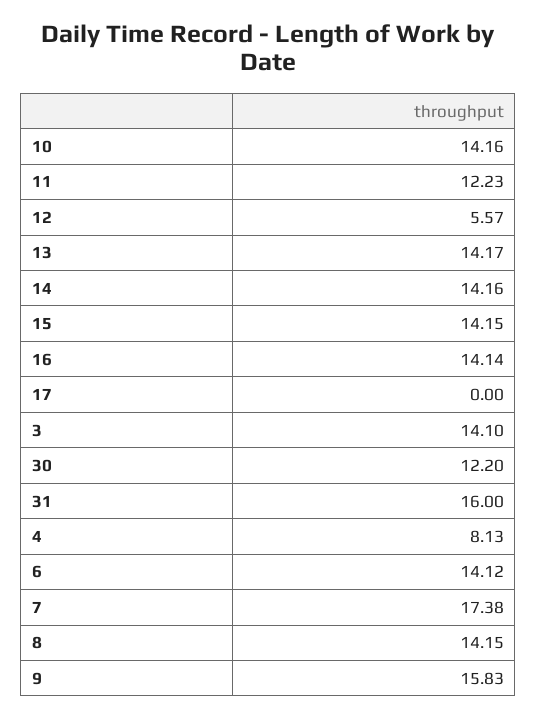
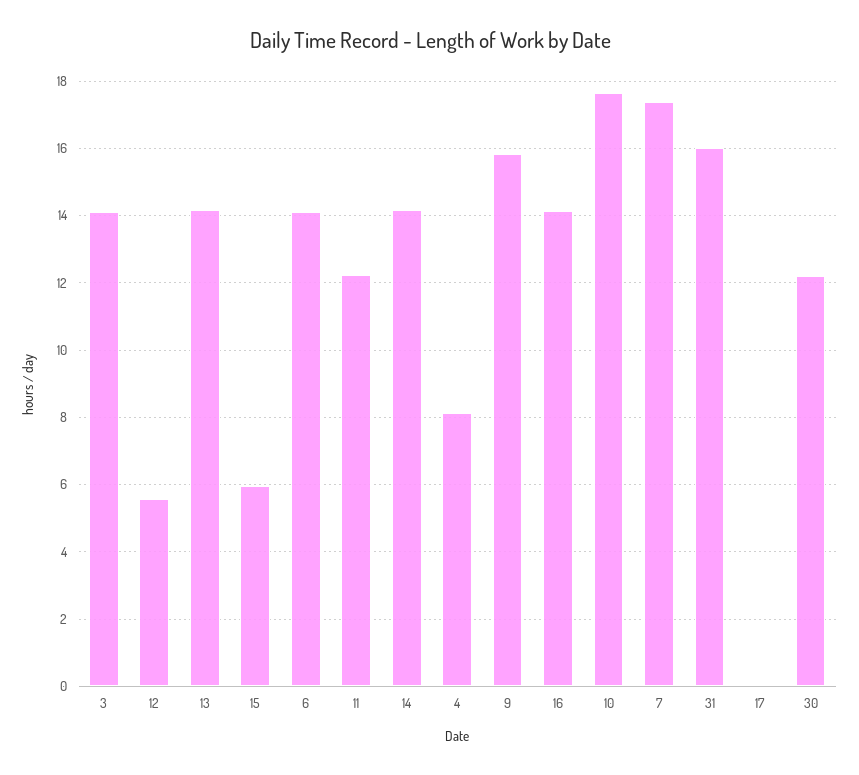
10: 14.16 -> 17.6
15: 14.15 -> 6
8: 14.15 -> none

